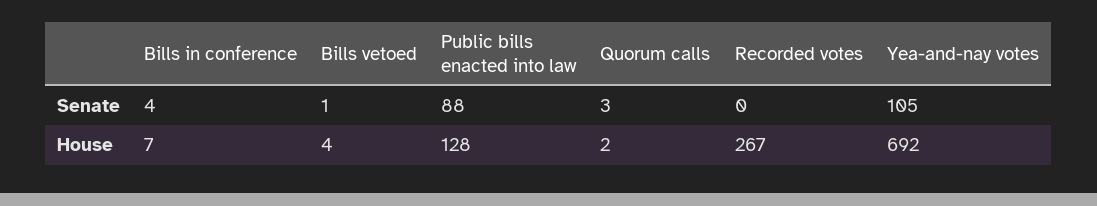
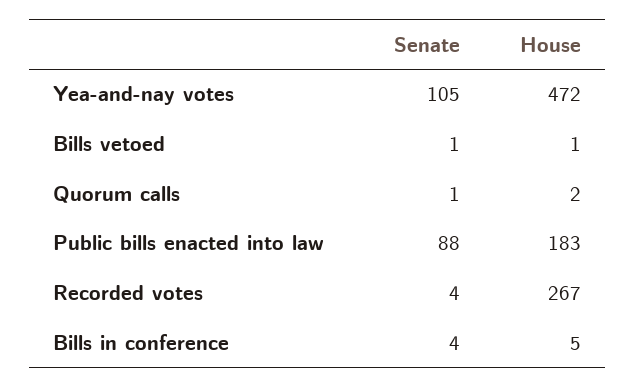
Quorum calls, Senate: 3 -> 1
Recorded votes, Senate: 0 -> 4
Bills in conference, House: 7 -> 5
Bills vetoed, House: 4 -> 1
Public bills enacted into law, House: 128 -> 183
Yea-and-nay votes, House: 692 -> 472

